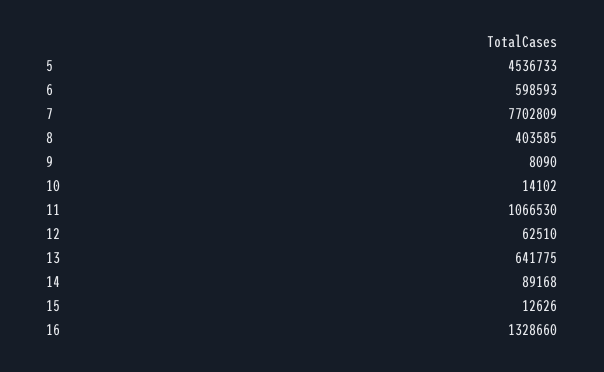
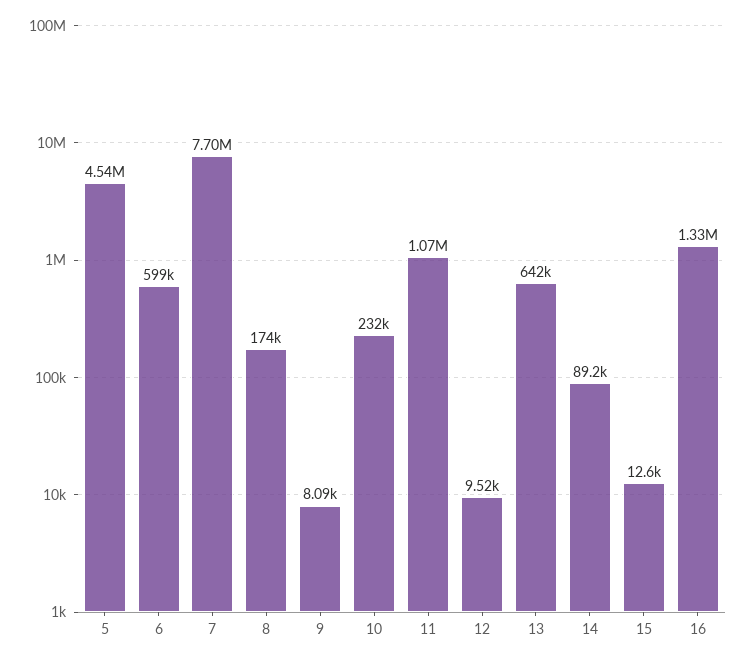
8: 403585 -> 174000
10: 14102 -> 232000
12: 62510 -> 9520

